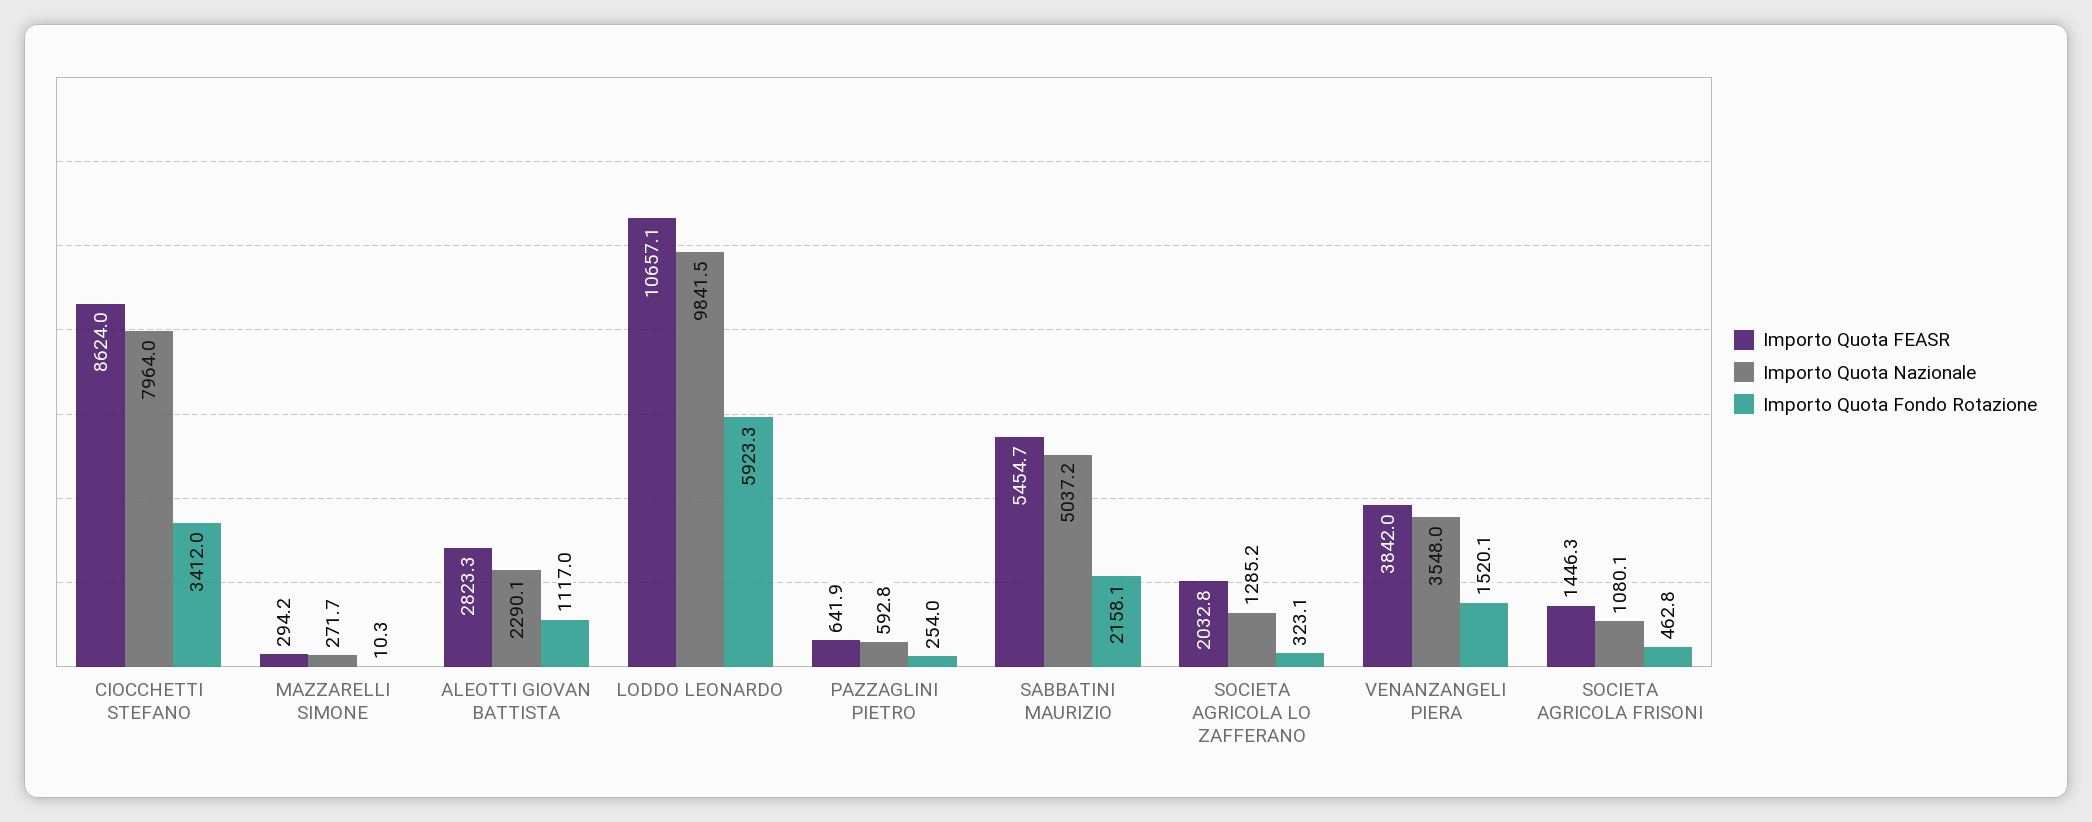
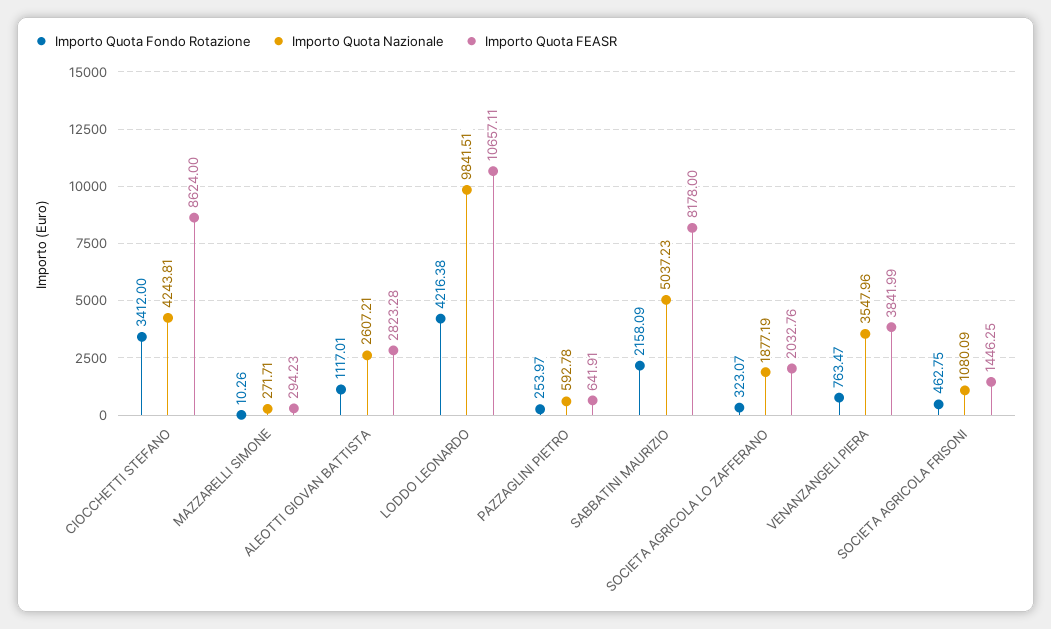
Importo Quota Nazionale, CIOCCHETTI STEFANO: 7964 -> 4243.81
Importo Quota Nazionale, ALEOTTI GIOVAN BATTISTA: 2290.1 -> 2607.21
Importo Quota Fondo Rotazione, LODDO LEONARDO: 5923.3 -> 4216.38
Importo Quota FEASR, SABBATINI MAURIZIO: 5454.7 -> 8178
Importo Quota Nazionale, SOCIETA AGRICOLA LO ZAFFERANO: 1285.2 -> 1877.19
Importo Quota Fondo Rotazione, VENANZANGELI PIERA: 1520.1 -> 763.47

